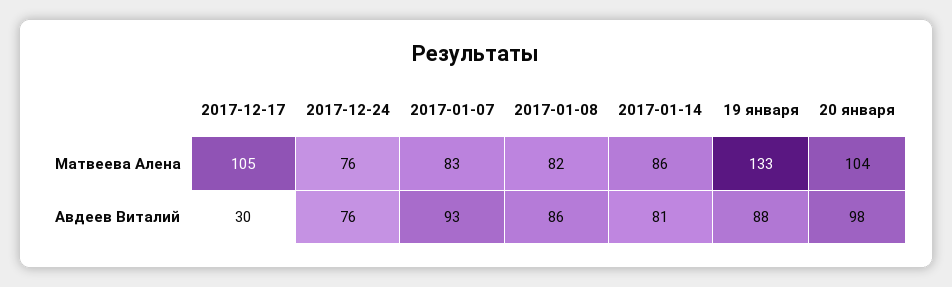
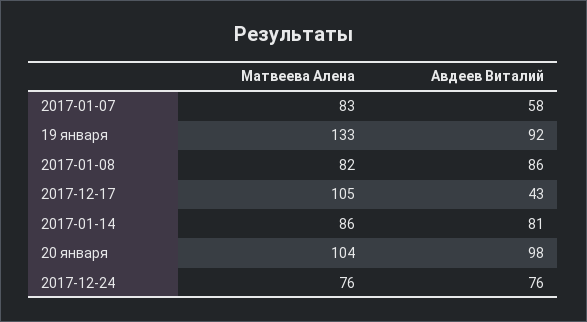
2017-12-17, Авдеев Виталий: 30 -> 43
2017-01-07, Авдеев Виталий: 93 -> 58
19 января, Авдеев Виталий: 88 -> 92

